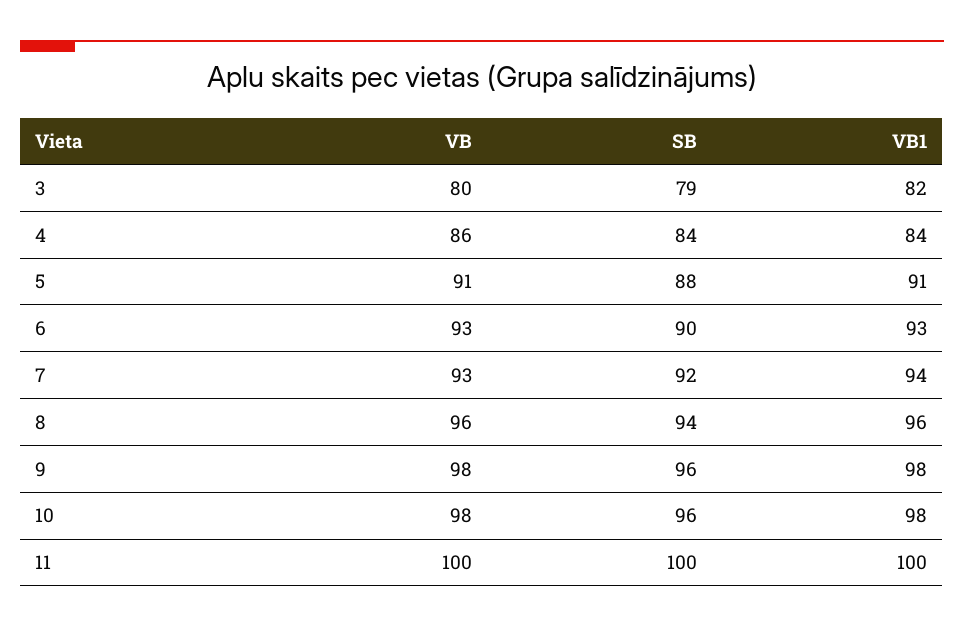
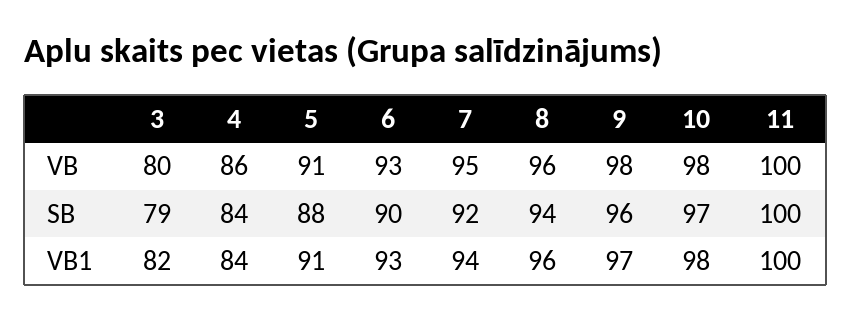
VB, 7: 93 -> 95
VB1, 9: 98 -> 97
SB, 10: 96 -> 97

